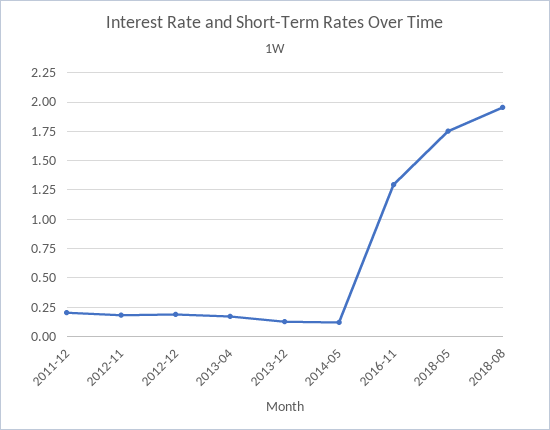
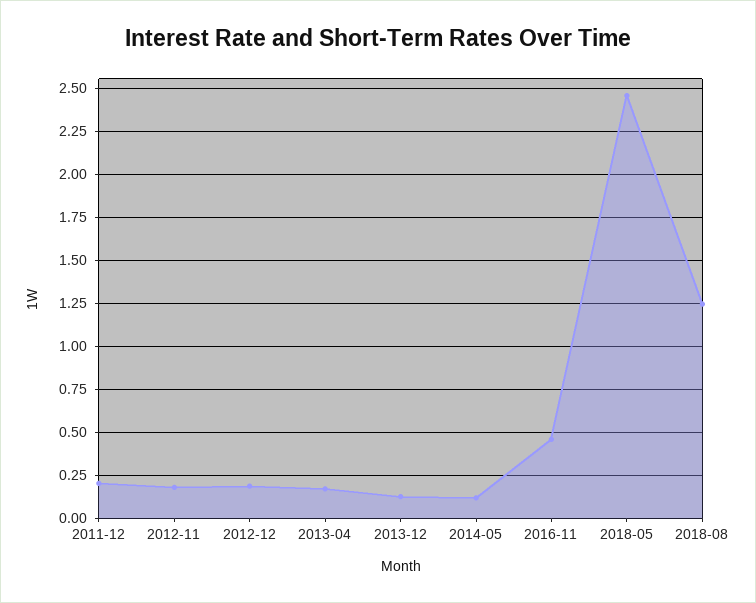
2016-11: 1.25 -> 0.45
2018-05: 1.75 -> 2.45
2018-08: 2 -> 1.25

